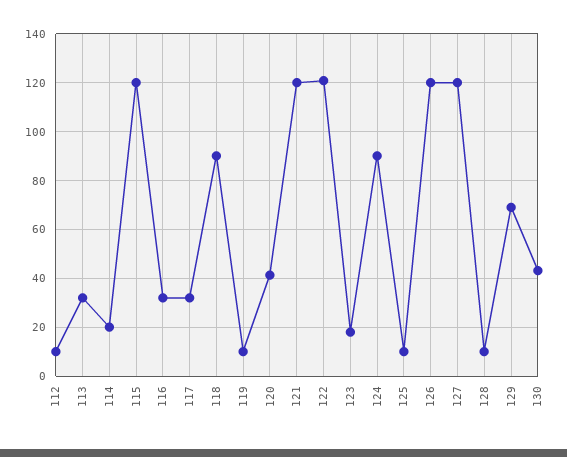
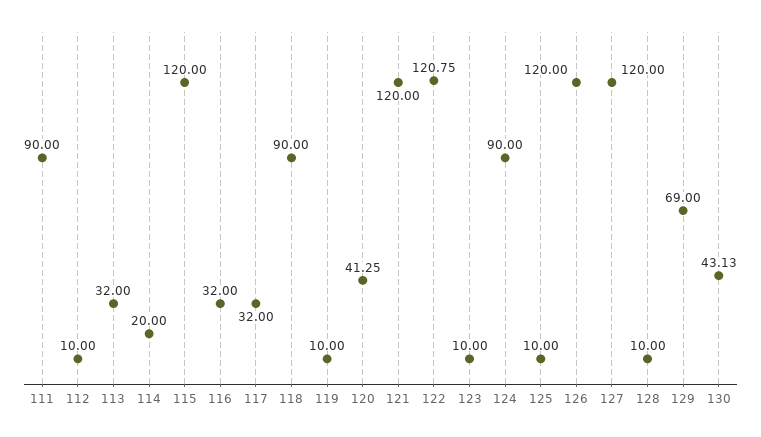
123: 17.5 -> 10
111: none -> 90

